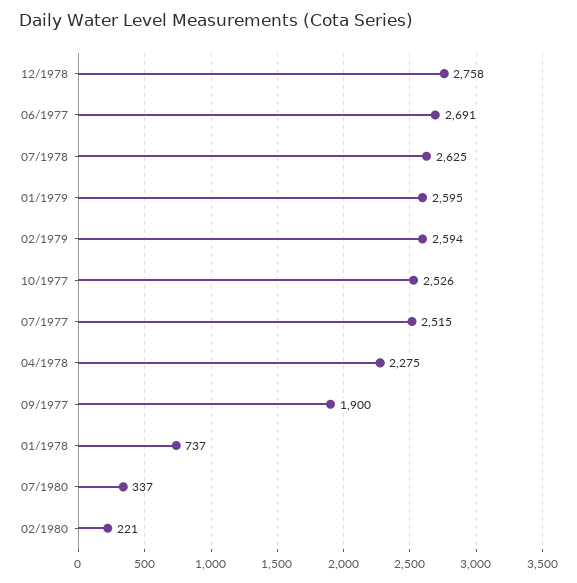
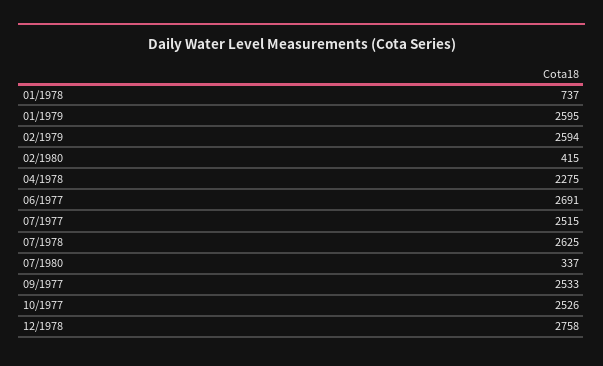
09/1977: 1900 -> 2533
02/1980: 221 -> 415

